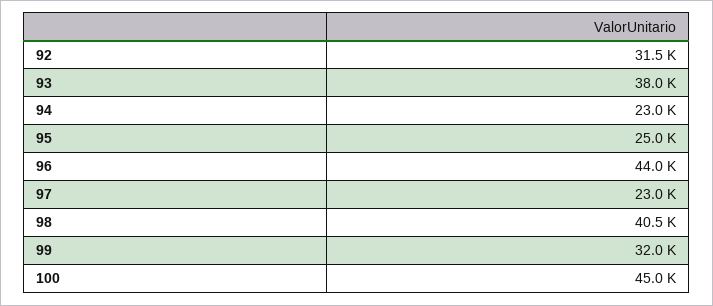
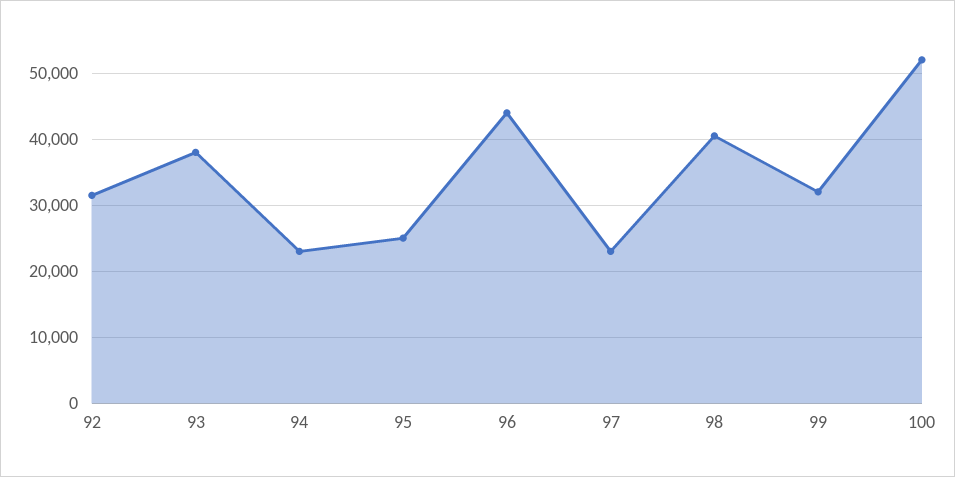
100: 45000 -> 52000

